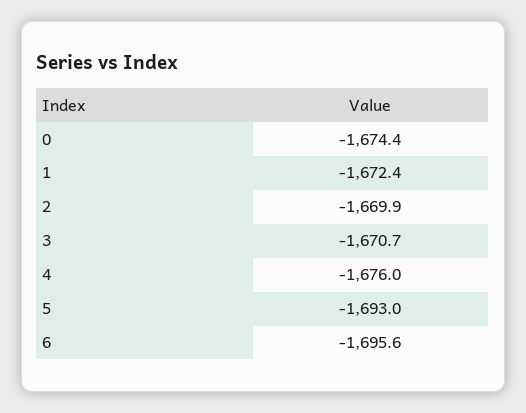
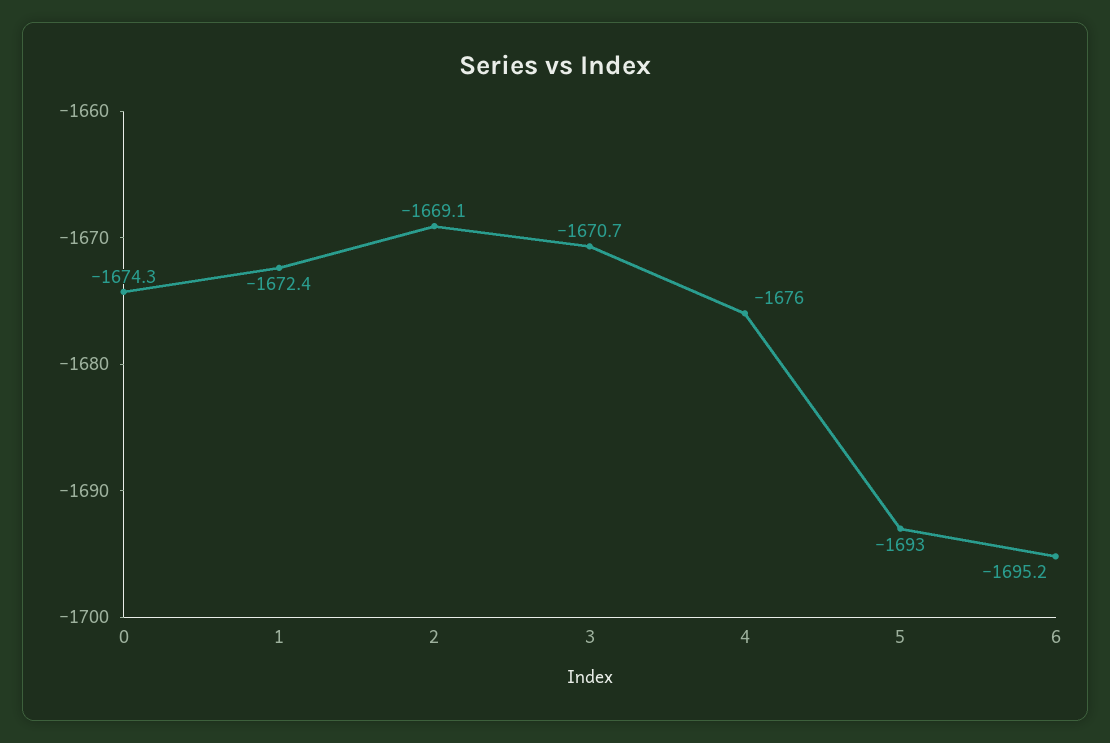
0: -1674.4 -> -1674.3
2: -1669.9 -> -1669.1
6: -1695.6 -> -1695.2

